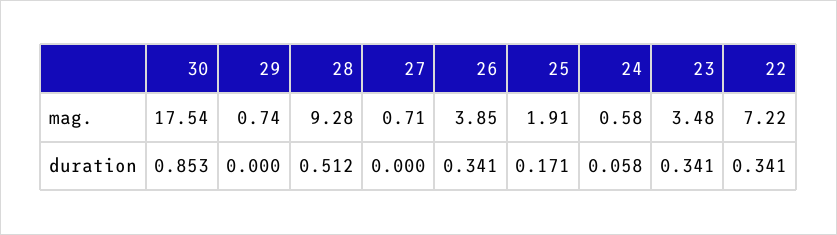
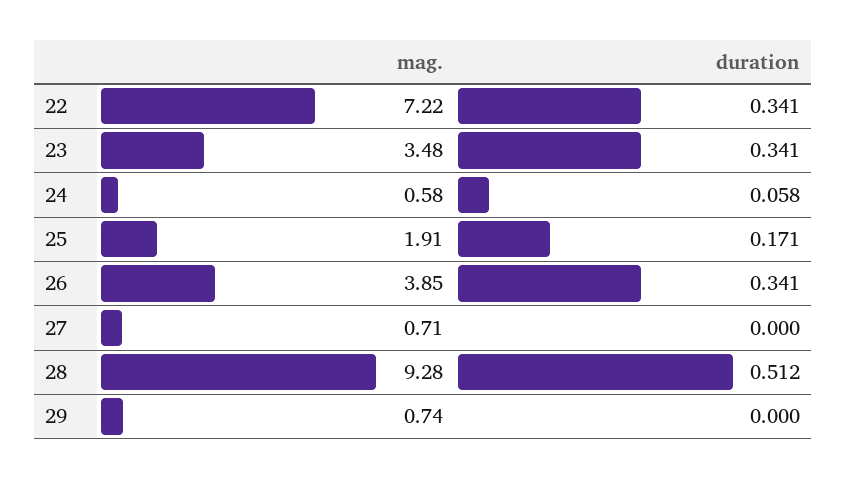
30, mag.: 17.54 -> none
30, duration: 0.853 -> none

